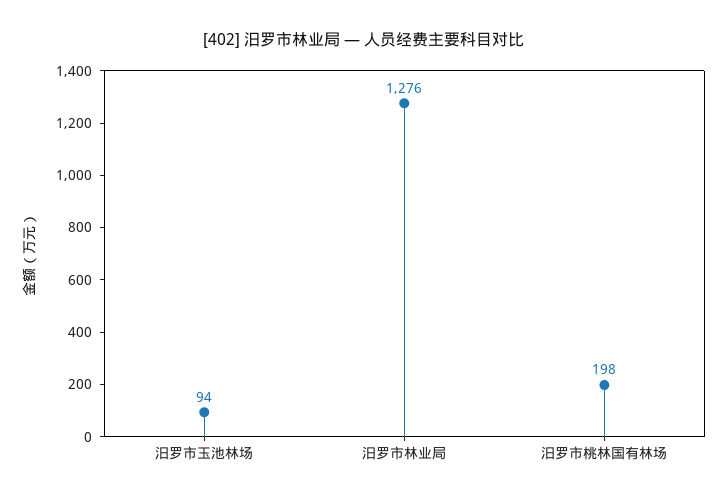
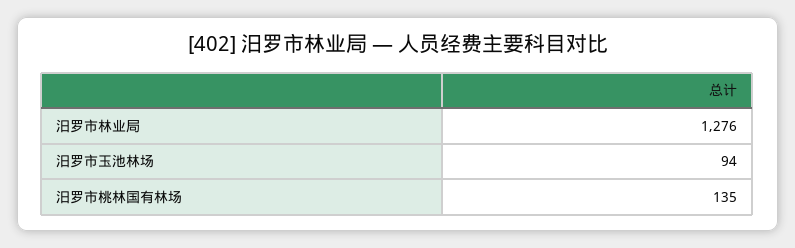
汨罗市桃林国有林场: 198 -> 135

